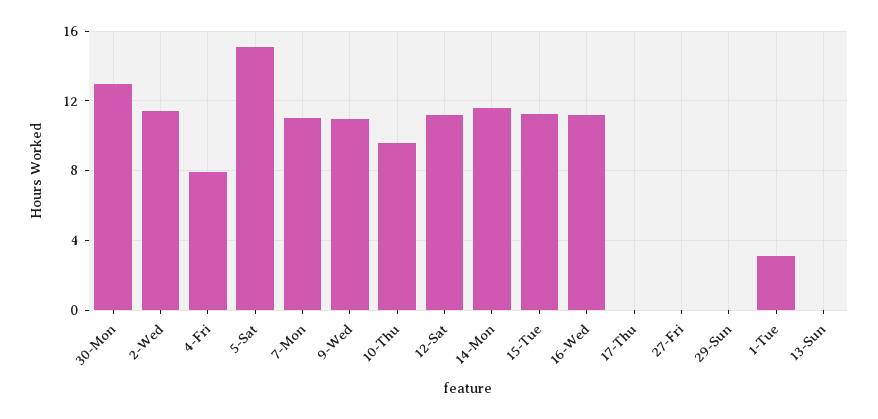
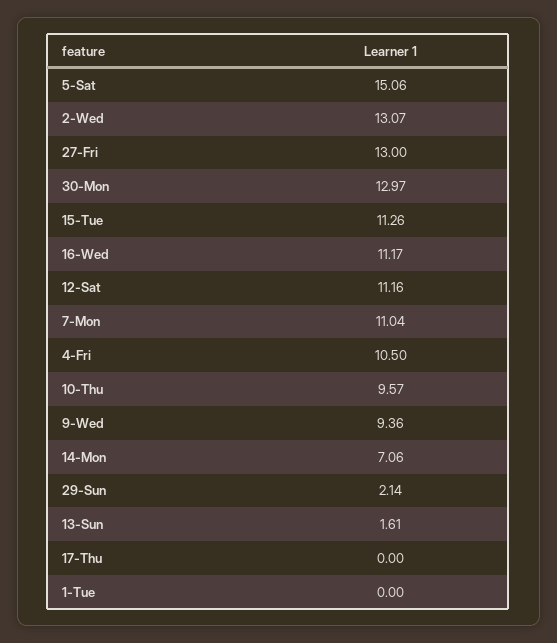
2-Wed: 11.5 -> 13.07
4-Fri: 8 -> 10.5
9-Wed: 11 -> 9.36
14-Mon: 11.5 -> 7.06
27-Fri: 0 -> 13
29-Sun: 0 -> 2.14
1-Tue: 3 -> 0
13-Sun: 0 -> 1.61

